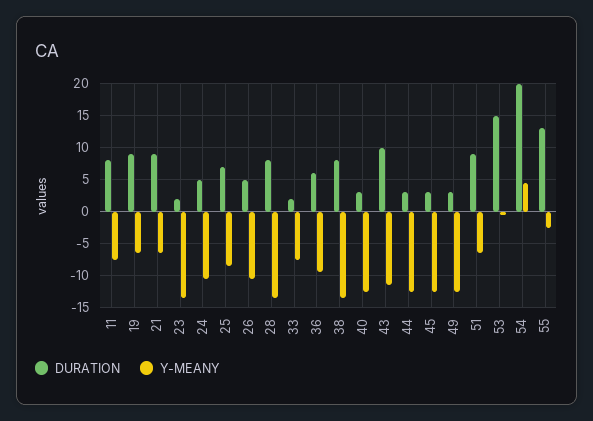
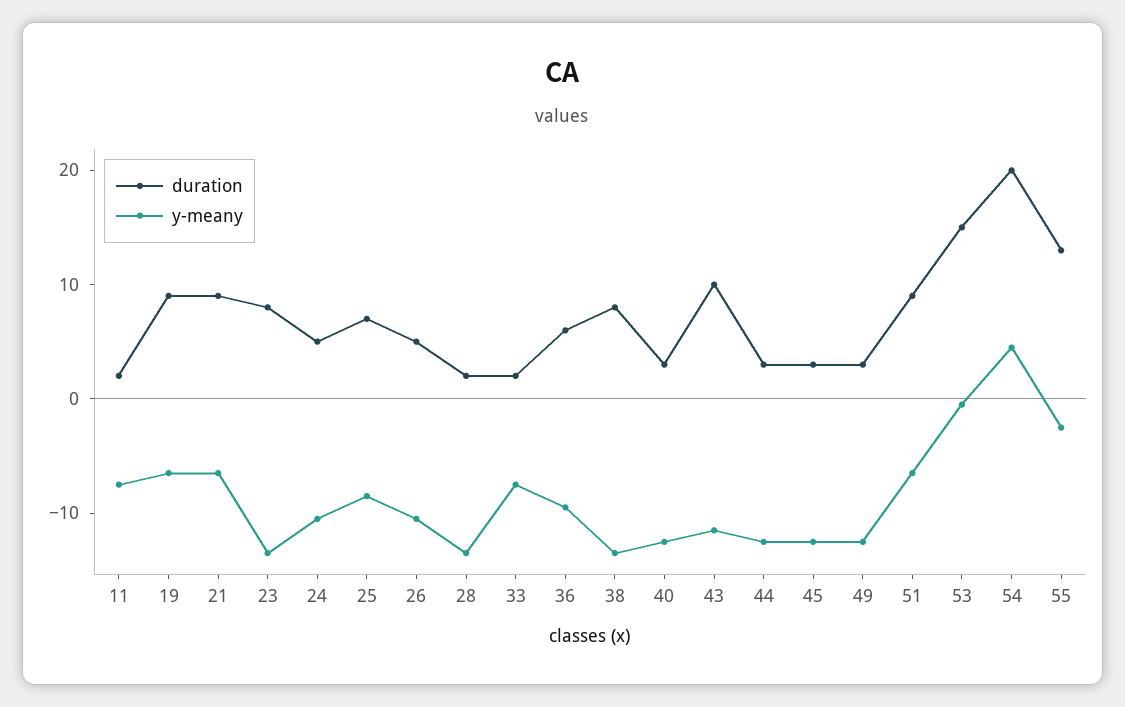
DURATION, 11: 8 -> 2
DURATION, 23: 2 -> 8
DURATION, 28: 8 -> 2

